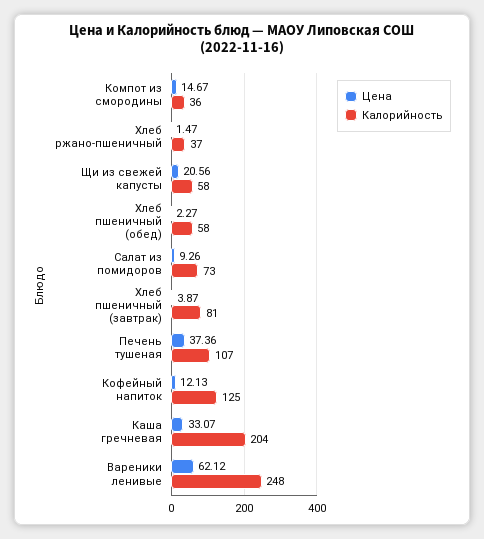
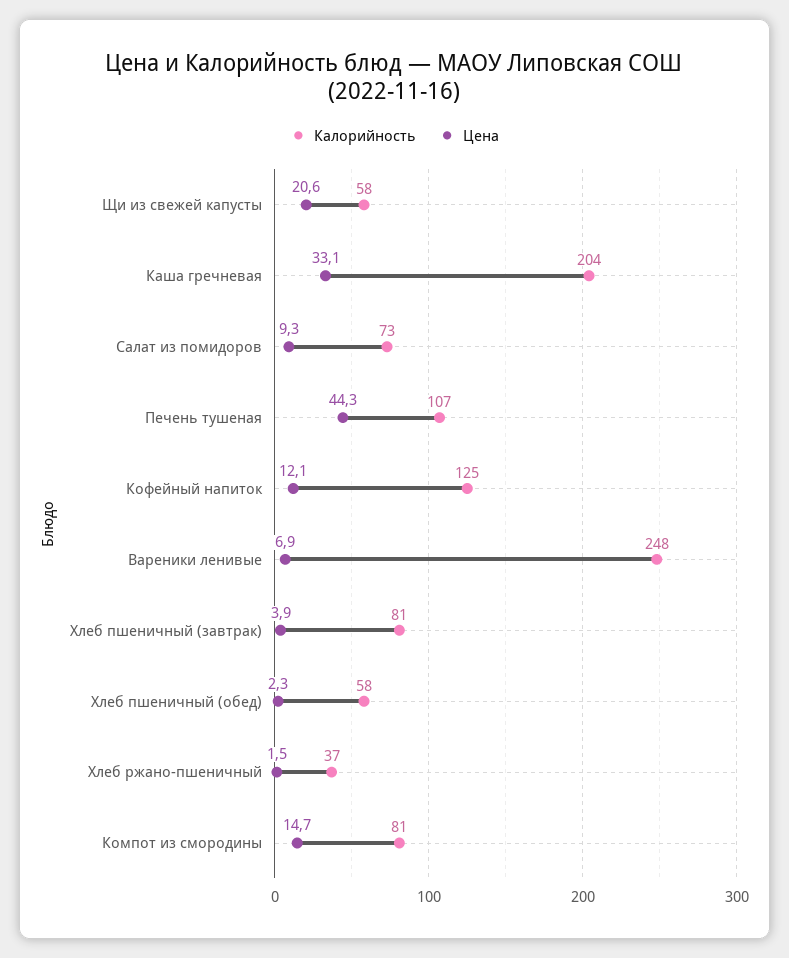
Калорийность, Компот из смородины: 36 -> 81
Цена, Печень тушеная: 37.36 -> 44.3
Цена, Вареники ленивые: 62.12 -> 6.9

